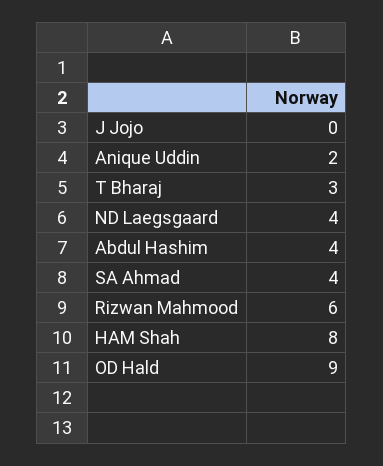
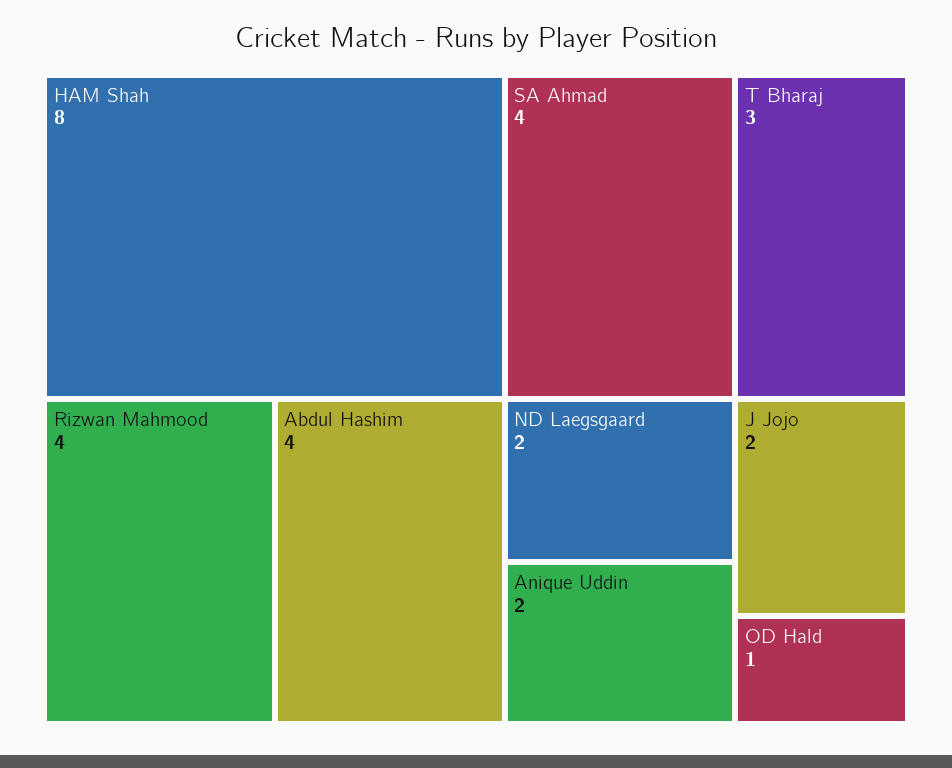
J Jojo: 0 -> 2
ND Laegsgaard: 4 -> 2
Rizwan Mahmood: 6 -> 4
OD Hald: 9 -> 1

